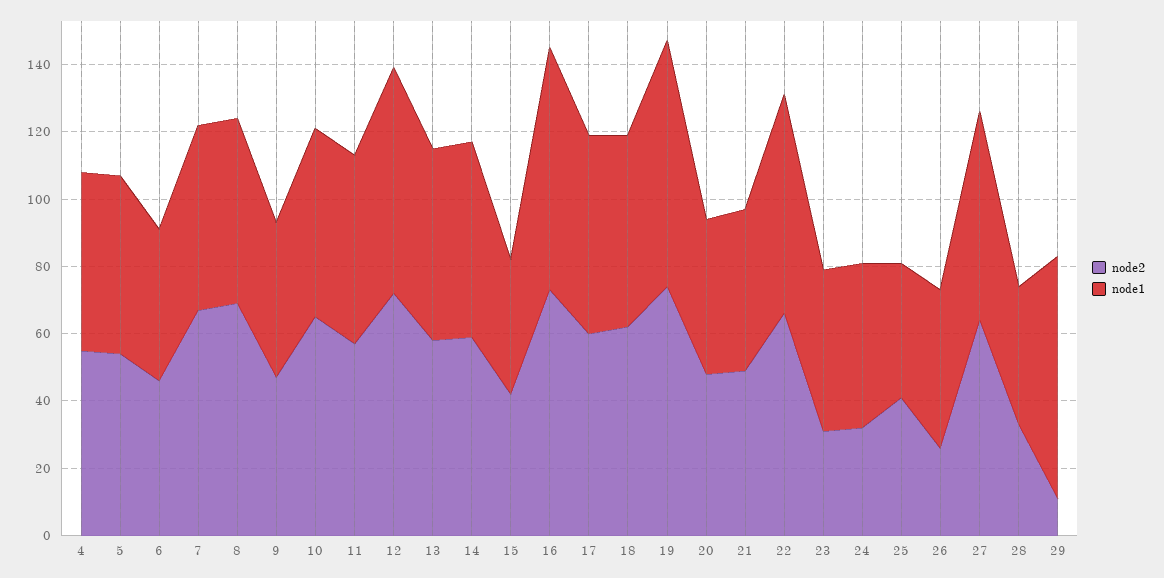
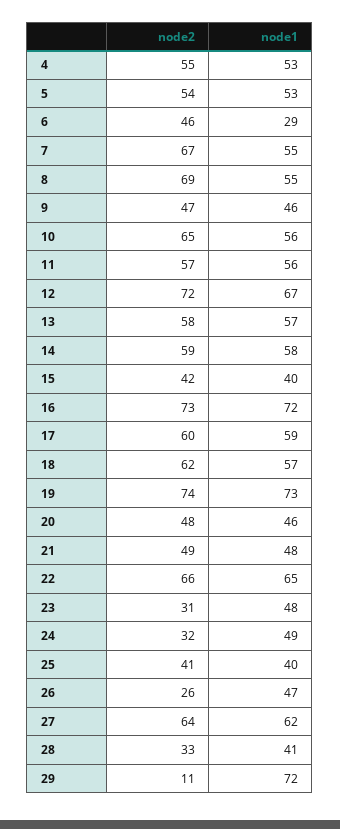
node1, 6: 45 -> 29

